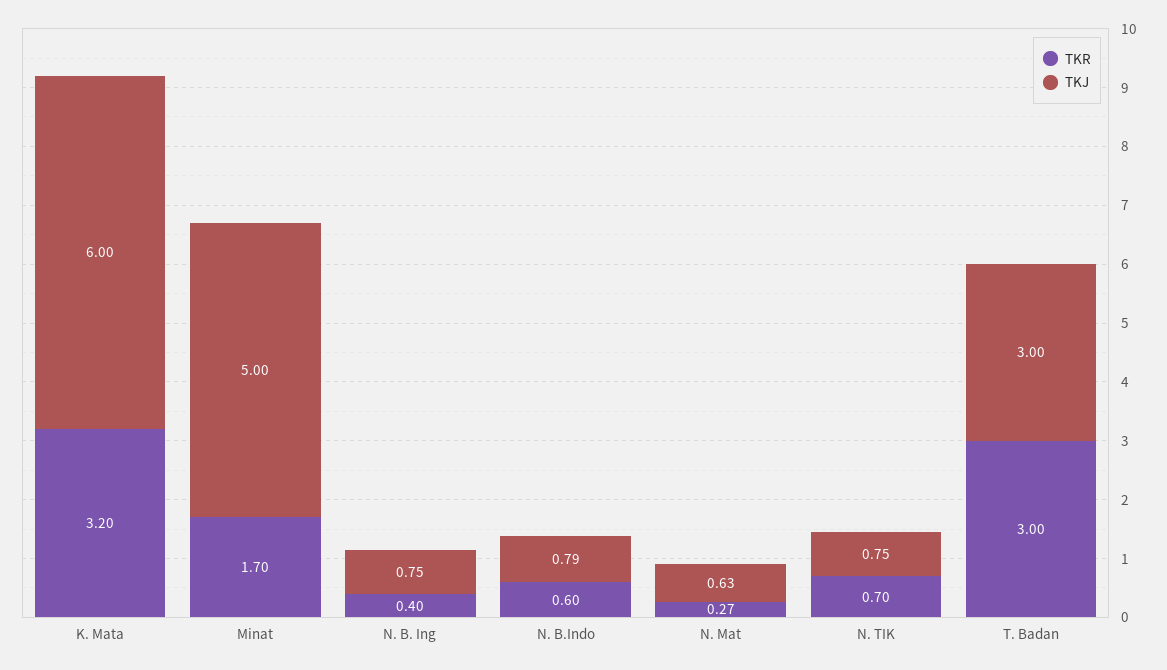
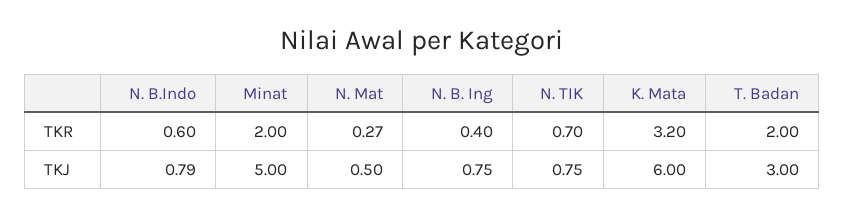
TKR, Minat: 1.7 -> 2
TKJ, N. Mat: 0.63 -> 0.5
TKR, T. Badan: 3 -> 2

